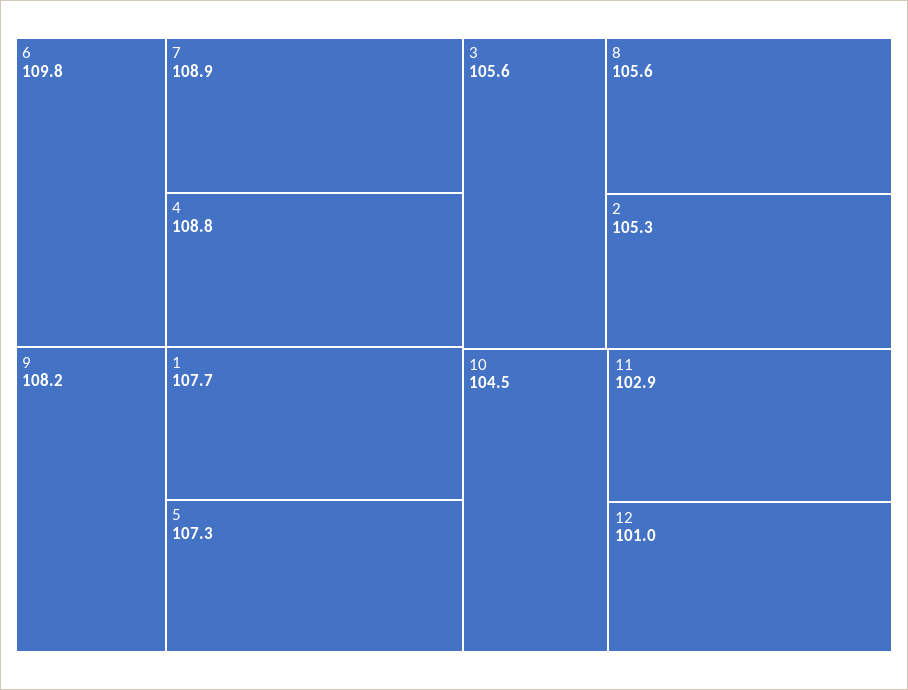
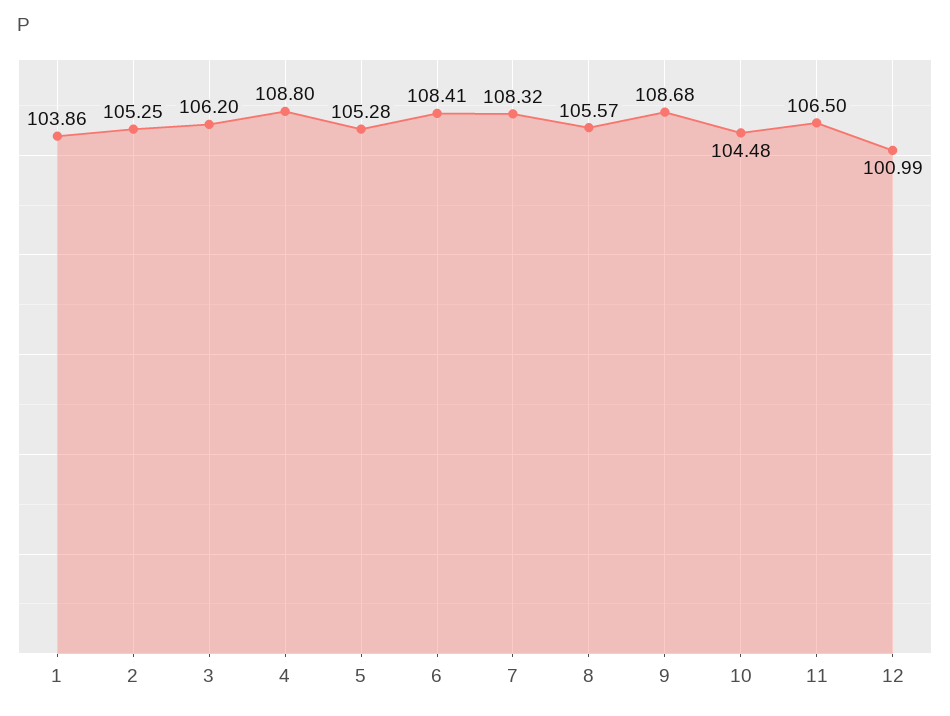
6: 109.8 -> 108.41
7: 108.9 -> 108.32
9: 108.2 -> 108.68
1: 107.7 -> 103.86
5: 107.3 -> 105.28
3: 105.6 -> 106.2
11: 102.9 -> 106.5

